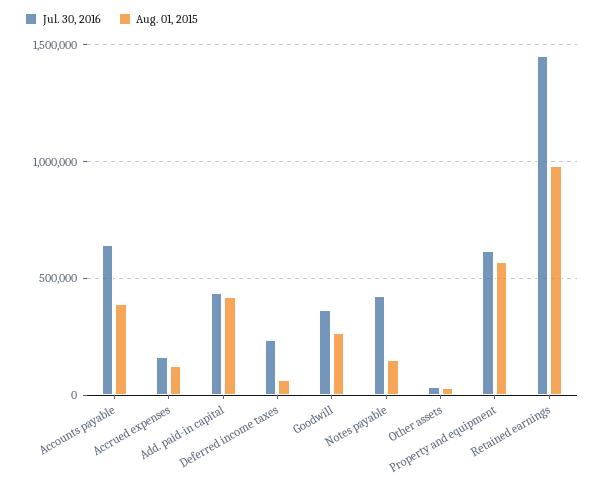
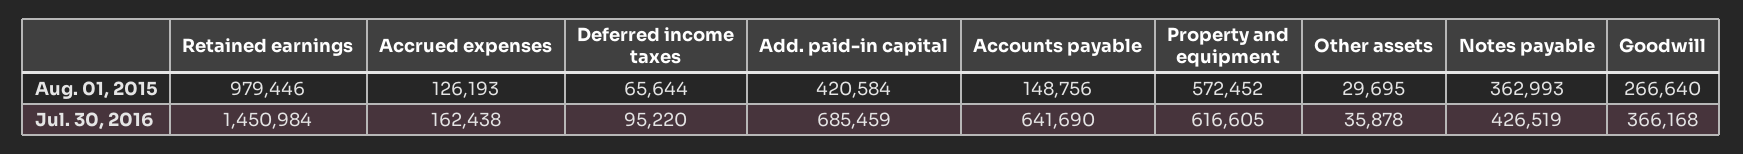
Aug. 01, 2015, Accounts payable: 400000 -> 148756
Jul. 30, 2016, Add. paid-in capital: 450000 -> 685459
Jul. 30, 2016, Deferred income taxes: 250000 -> 95220
Aug. 01, 2015, Notes payable: 150000 -> 362993

